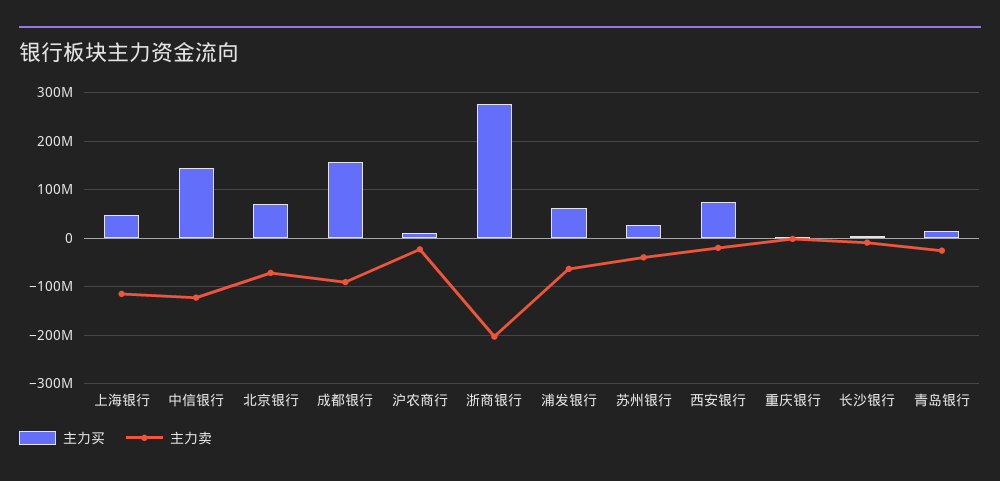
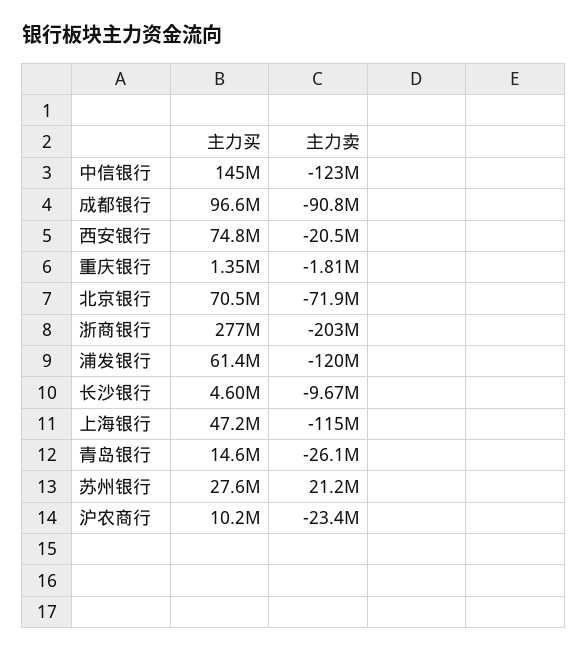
主力买, 成都银行: 160000000 -> 96600000
主力卖, 浦发银行: -60000000 -> -120000000
主力卖, 苏州银行: -40000000 -> 21200000

